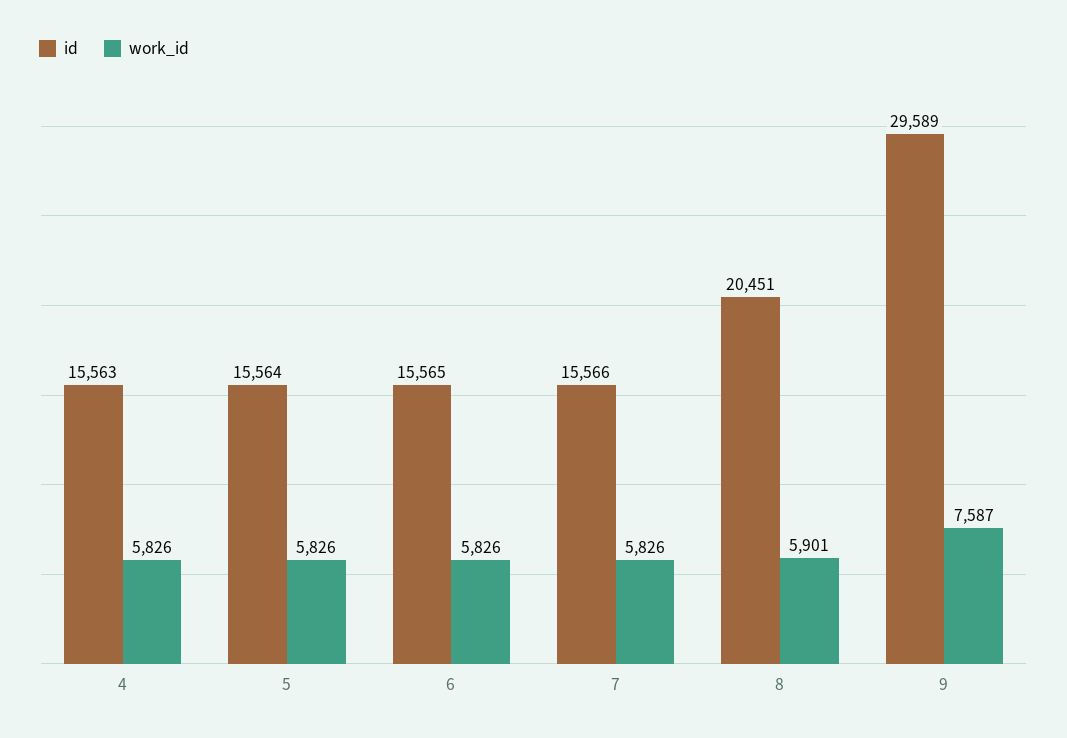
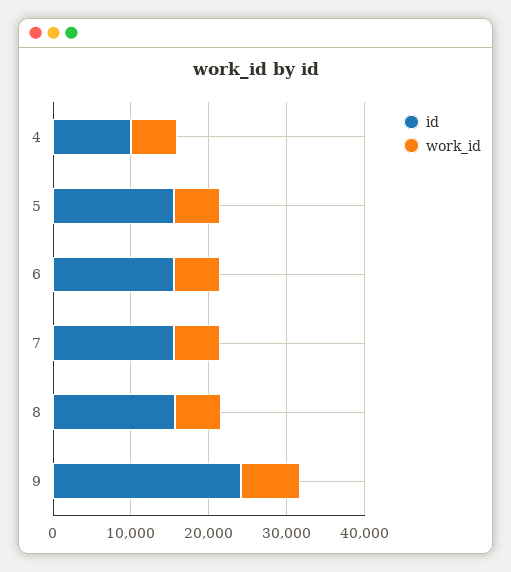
id, 4: 15563 -> 10000
id, 8: 20451 -> 16000
id, 9: 29589 -> 24000

